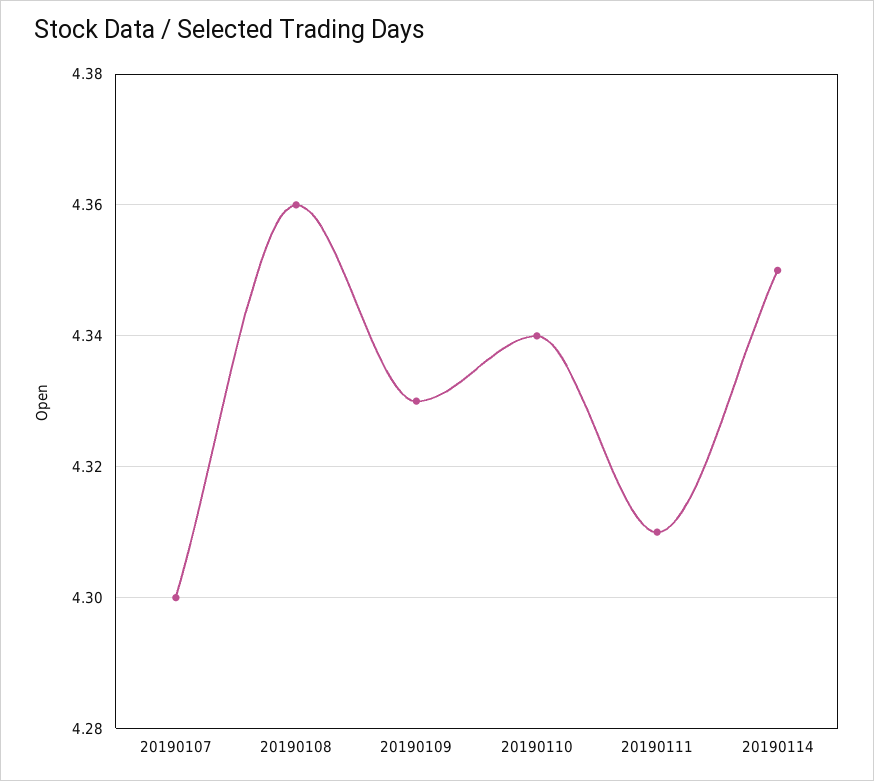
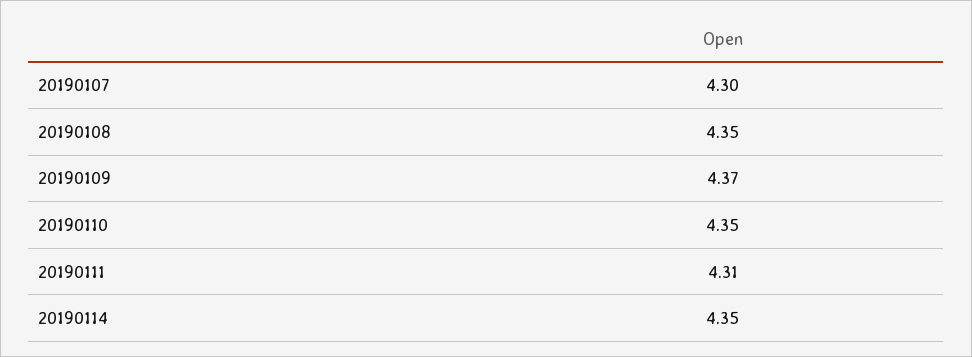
20190108: 4.36 -> 4.35
20190109: 4.33 -> 4.37
20190110: 4.34 -> 4.35

